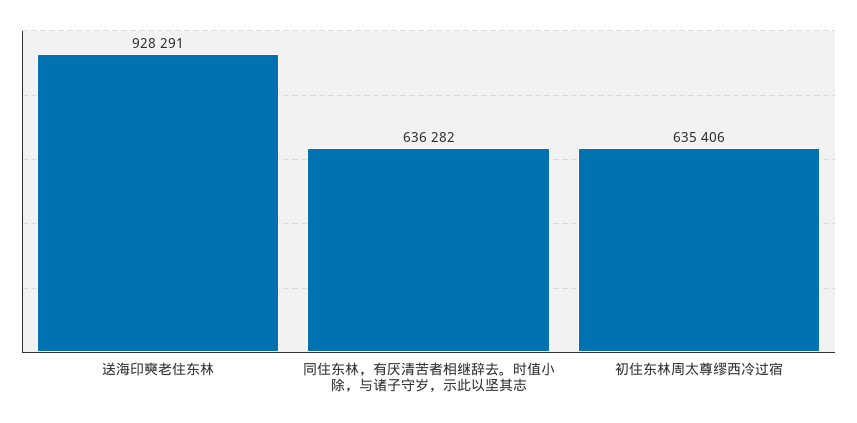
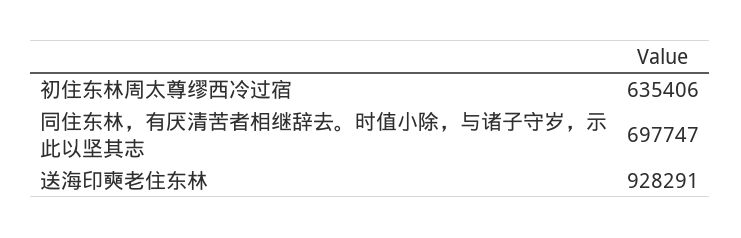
同住东林，有厌清苦者相继辞去。时值小除，与诸子守岁，示此以坚其志: 636282 -> 697747

